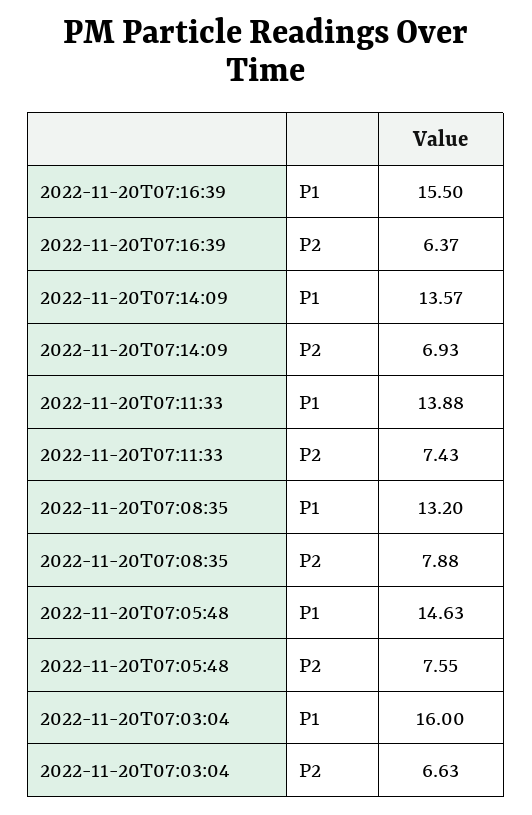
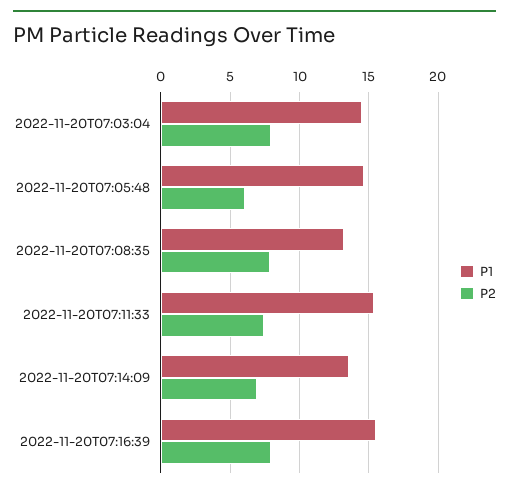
P2, 2022-11-20T07:16:39: 6.37 -> 8
P1, 2022-11-20T07:11:33: 13.88 -> 15.5
P2, 2022-11-20T07:05:48: 7.55 -> 6
P1, 2022-11-20T07:03:04: 16 -> 14.5
P2, 2022-11-20T07:03:04: 6.63 -> 8

